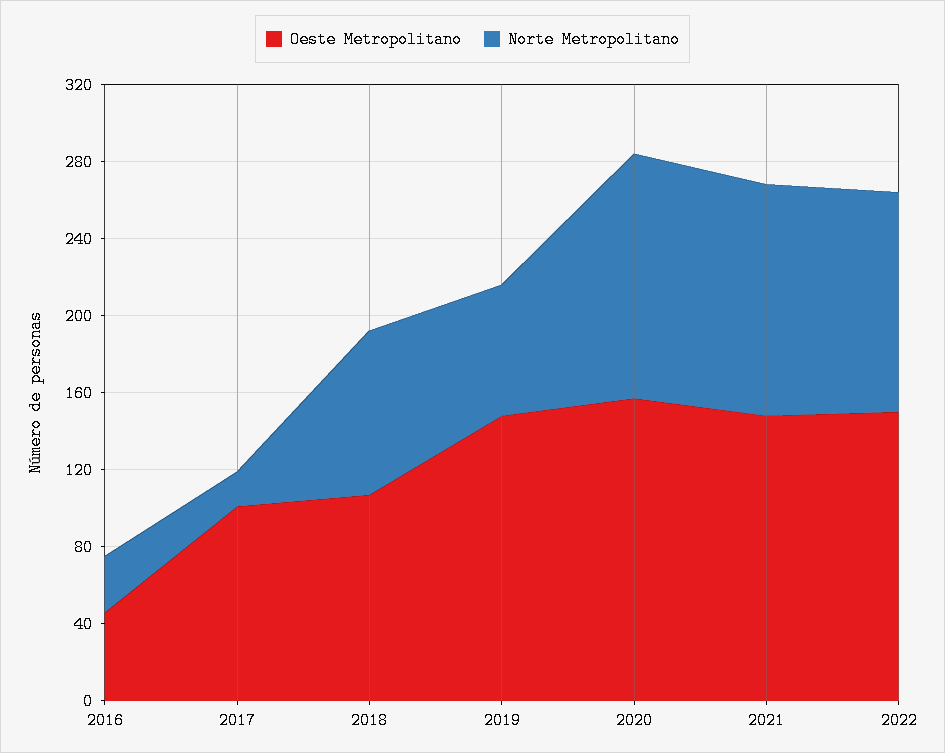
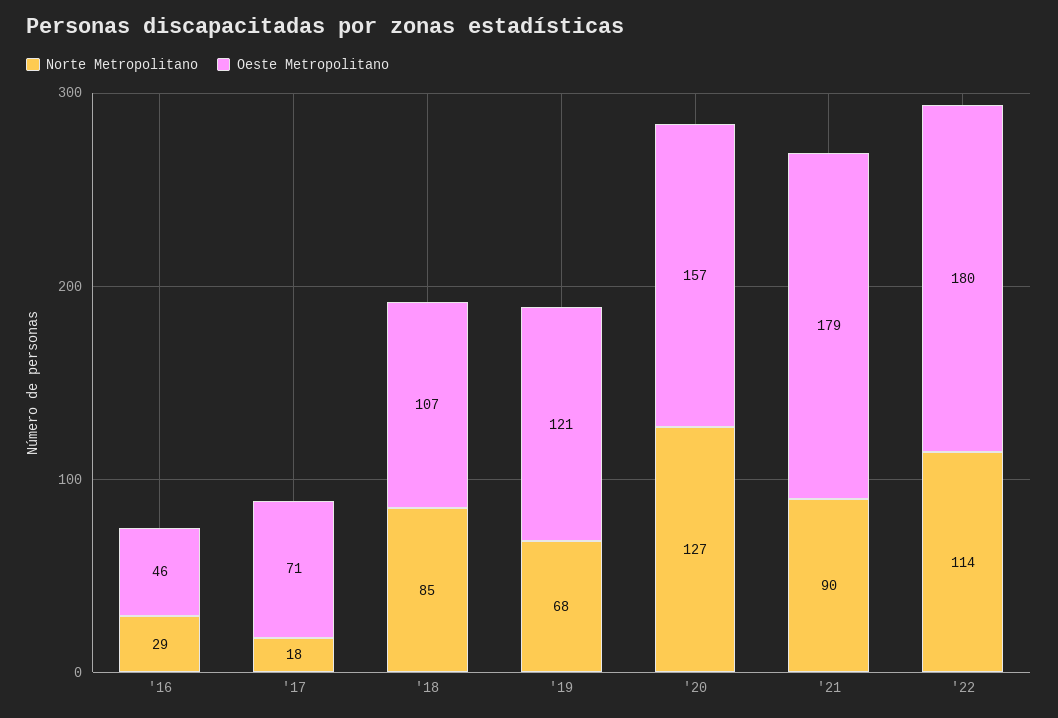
Oeste Metropolitano, 2017: 100 -> 71
Oeste Metropolitano, 2019: 150 -> 121
Oeste Metropolitano, 2021: 150 -> 179
Norte Metropolitano, 2021: 120 -> 90
Oeste Metropolitano, 2022: 150 -> 180

